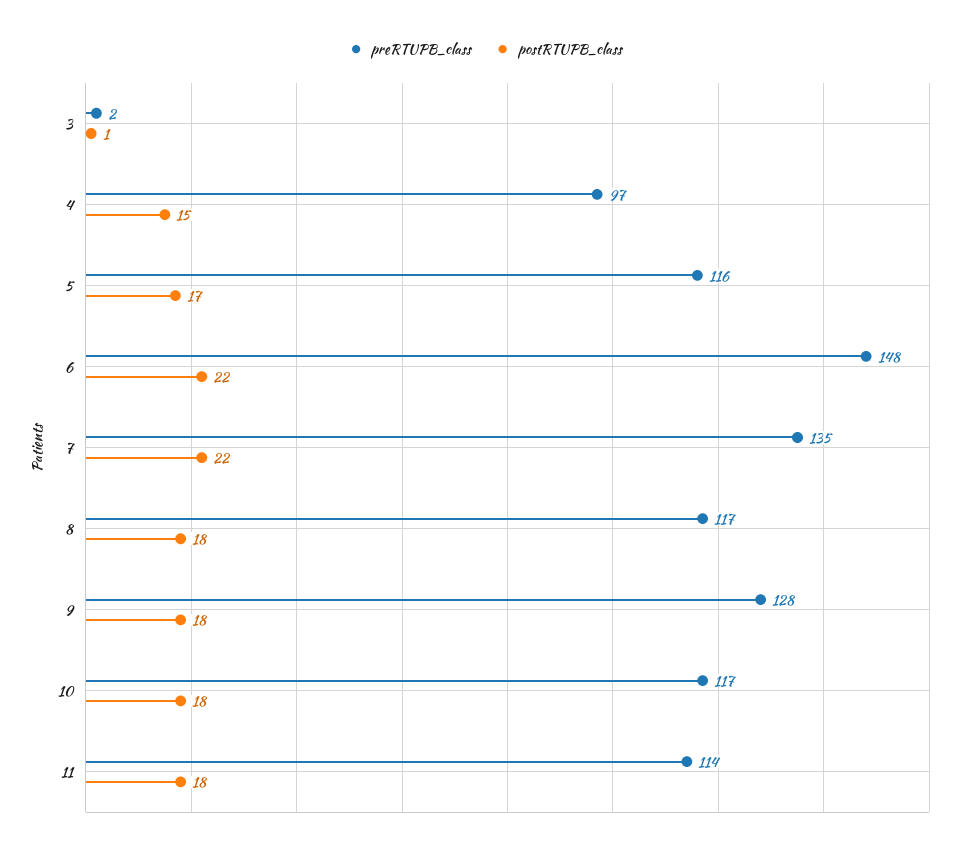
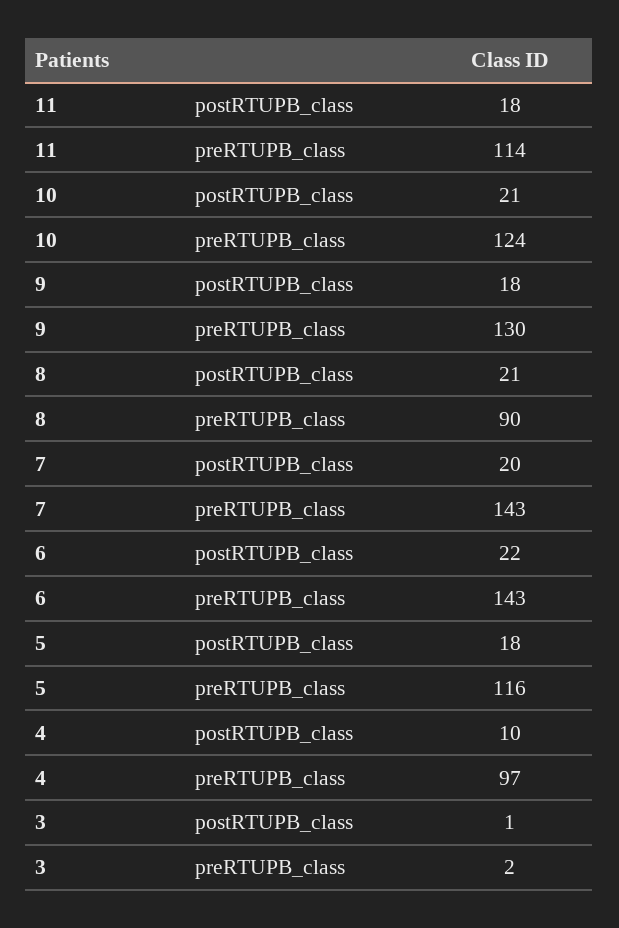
postRTUPB_class, 4: 15 -> 10
postRTUPB_class, 5: 17 -> 18
preRTUPB_class, 6: 148 -> 143
preRTUPB_class, 7: 135 -> 143
postRTUPB_class, 7: 22 -> 20
preRTUPB_class, 8: 117 -> 90
postRTUPB_class, 8: 18 -> 21
preRTUPB_class, 9: 128 -> 130
preRTUPB_class, 10: 117 -> 124
postRTUPB_class, 10: 18 -> 21

